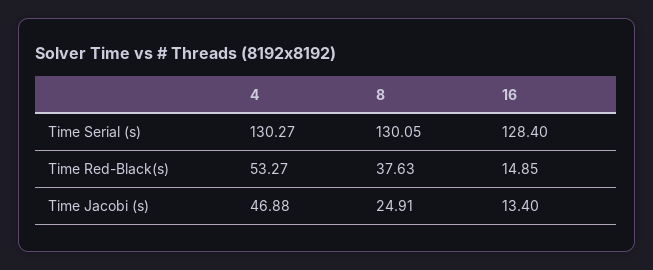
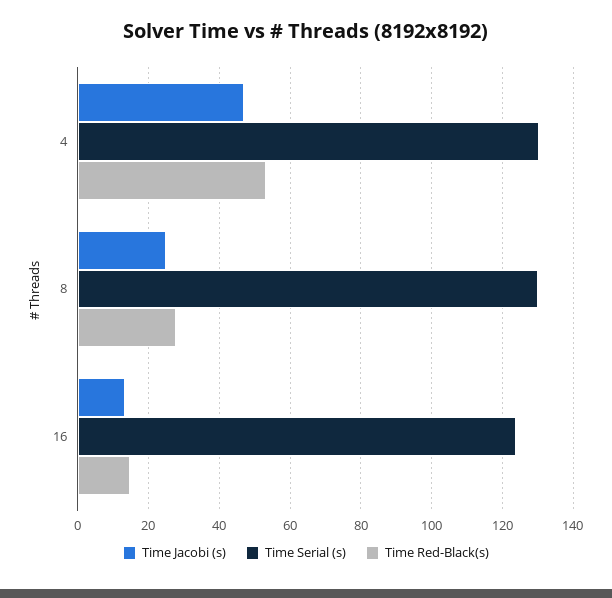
Time Serial (s), 16: 128.4 -> 124
Time Red-Black(s), 8: 37.63 -> 28

